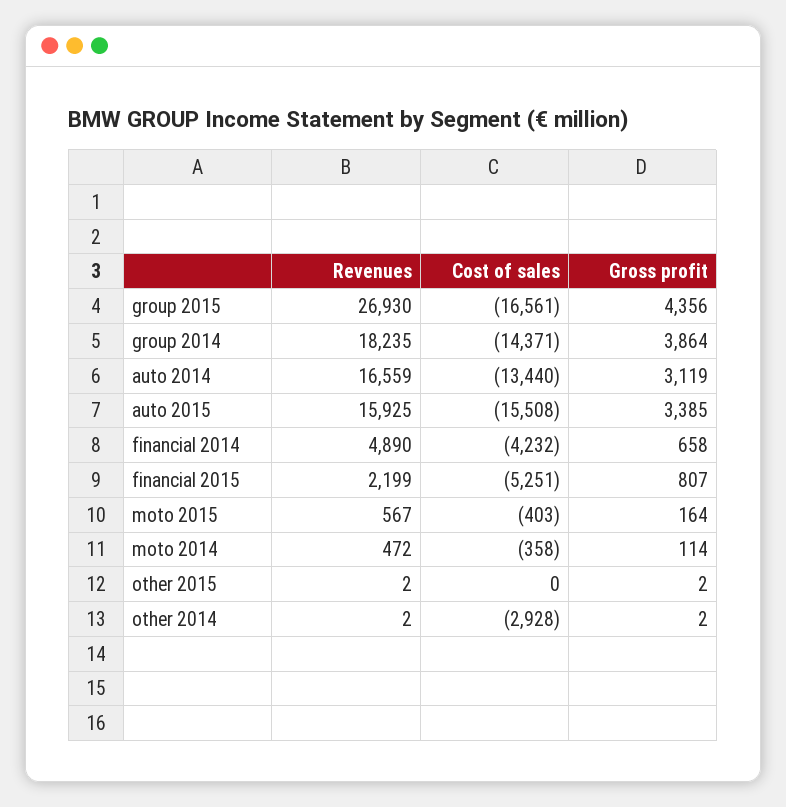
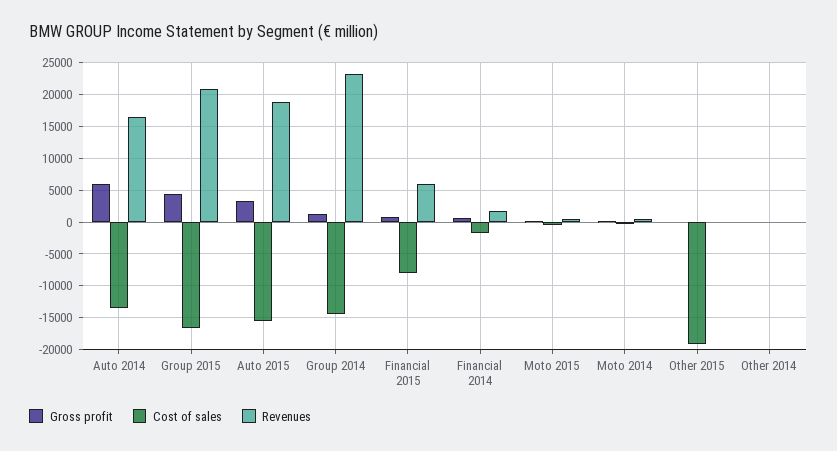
Revenues, group 2015: 26930 -> 21000
Revenues, group 2014: 18235 -> 23000
Gross profit, group 2014: 3864 -> 1000
Gross profit, auto 2014: 3119 -> 6000
Revenues, auto 2015: 15925 -> 19000
Revenues, financial 2014: 4890 -> 2000
Cost of sales, financial 2014: -4232 -> -2000
Revenues, financial 2015: 2199 -> 6000
Cost of sales, financial 2015: -5251 -> -8000
Cost of sales, other 2015: 0 -> -19000
Cost of sales, other 2014: -2928 -> 0

